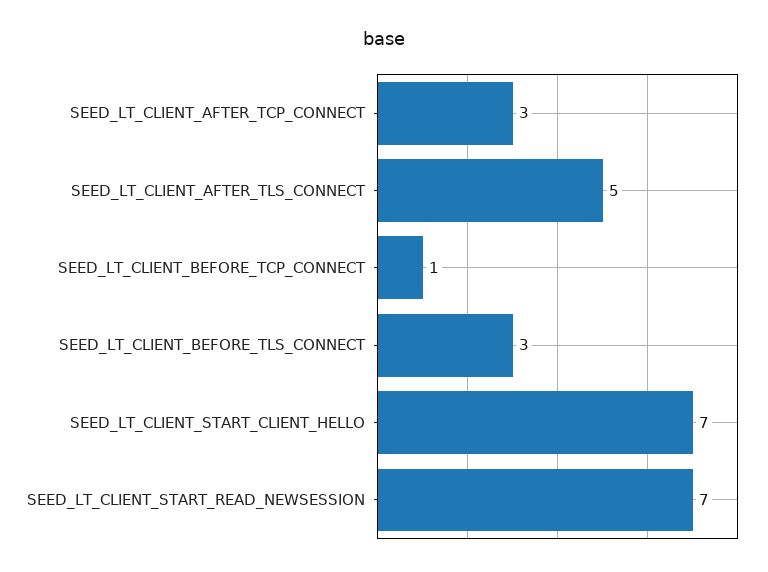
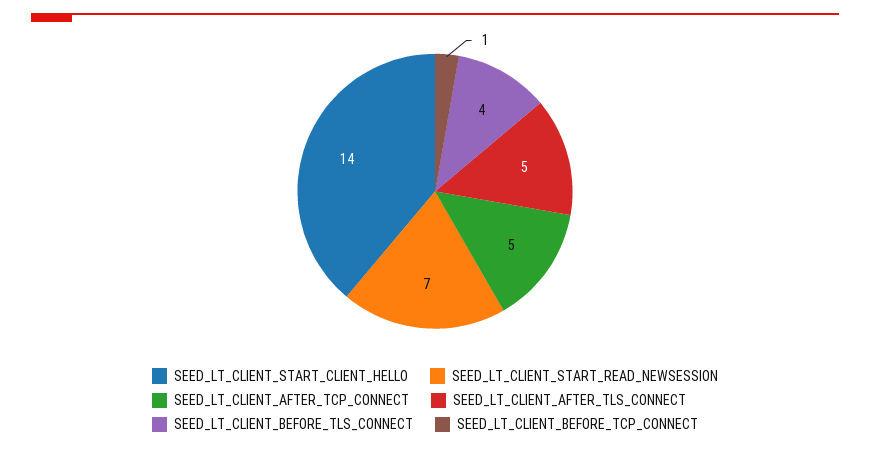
SEED_LT_CLIENT_AFTER_TCP_CONNECT: 3 -> 5
SEED_LT_CLIENT_BEFORE_TLS_CONNECT: 3 -> 4
SEED_LT_CLIENT_START_CLIENT_HELLO: 7 -> 14

